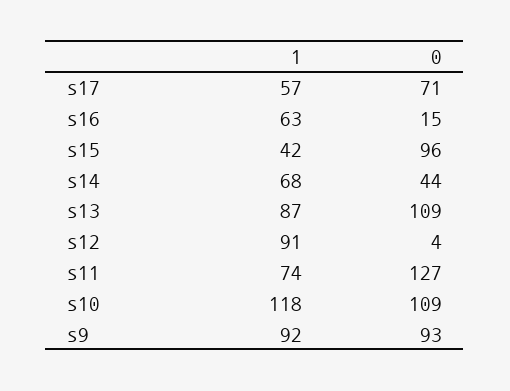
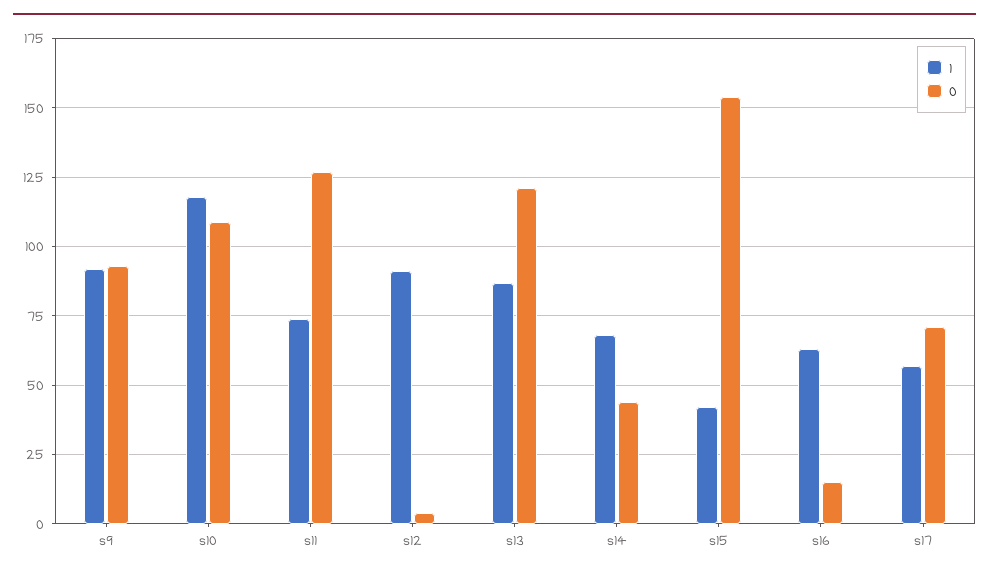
0, s15: 96 -> 155
0, s13: 109 -> 120

